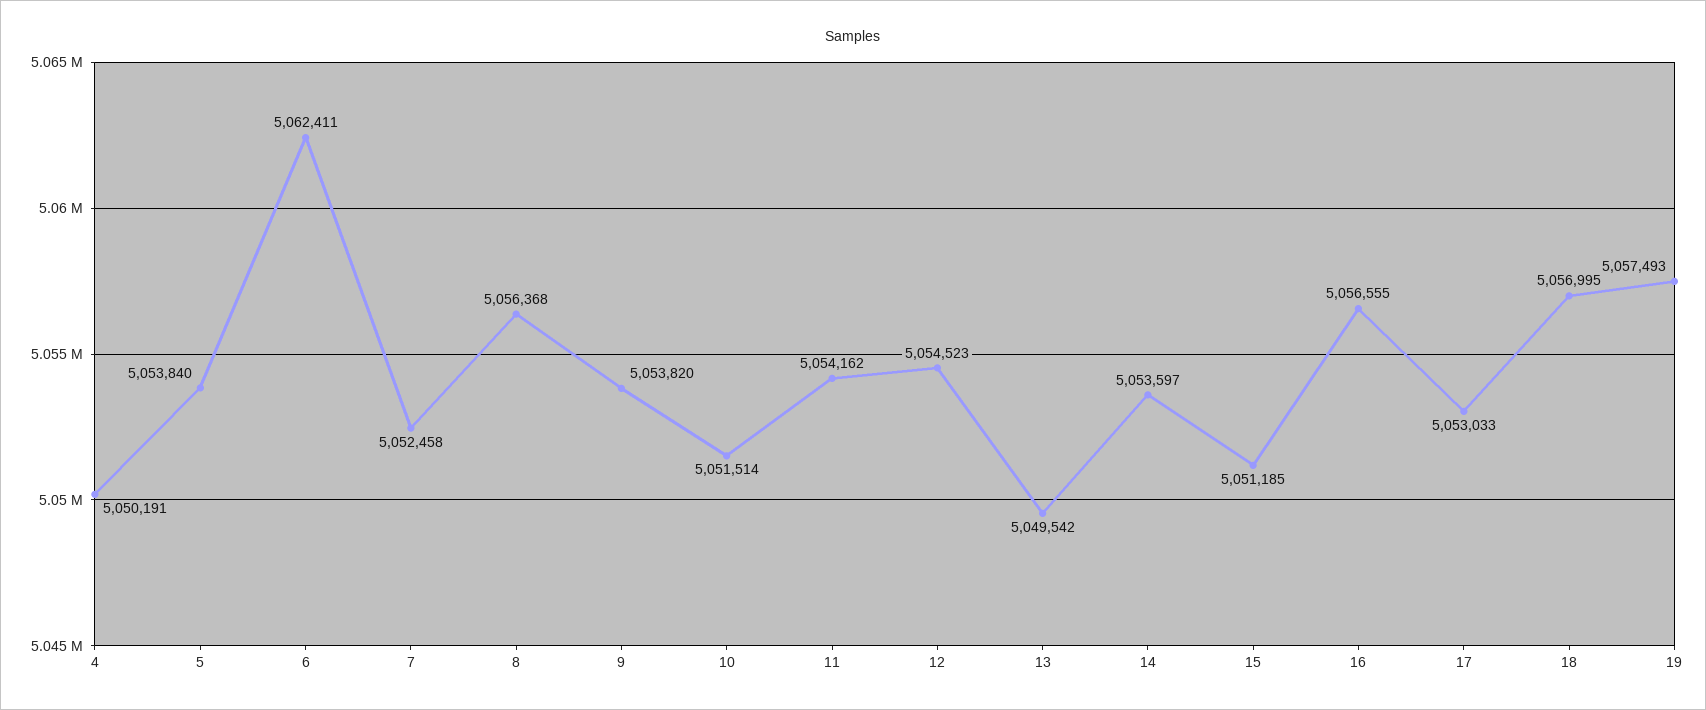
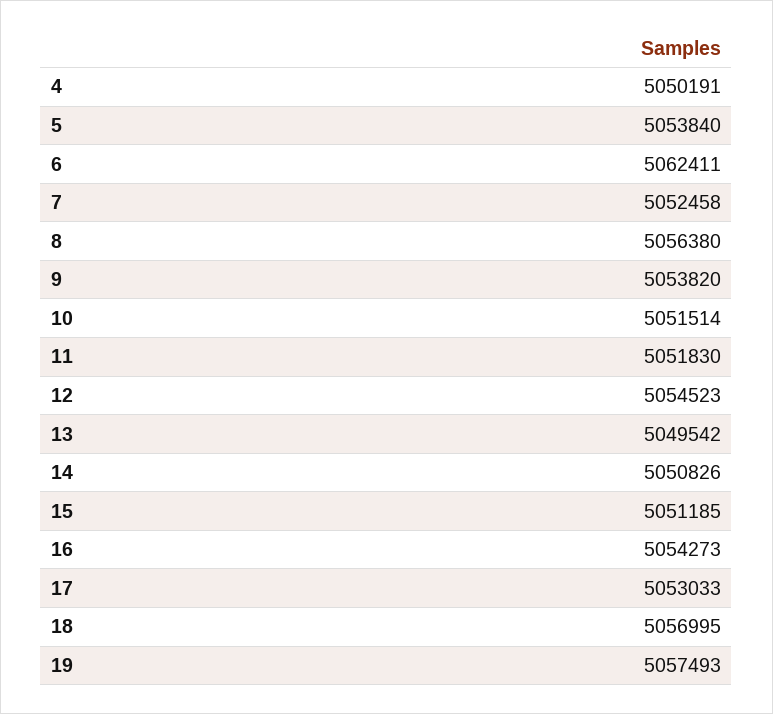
8: 5056368 -> 5056380
11: 5054162 -> 5051830
14: 5053597 -> 5050826
16: 5056555 -> 5054273

